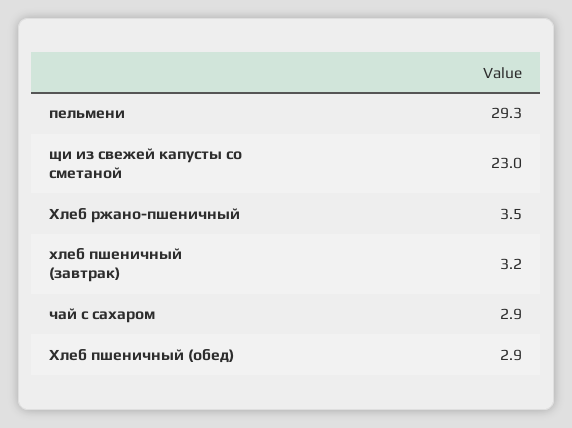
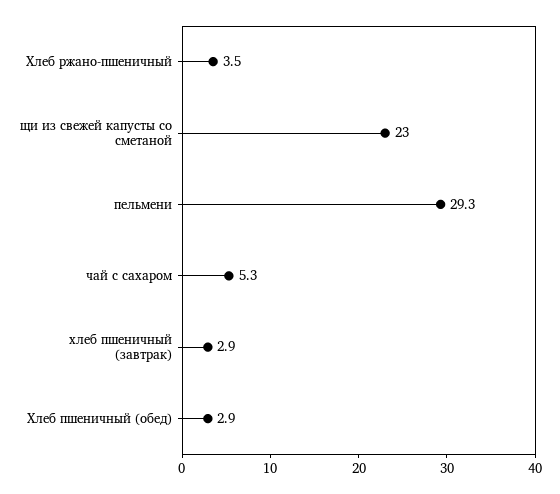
хлеб пшеничный (завтрак): 3.2 -> 2.9
чай с сахаром: 2.9 -> 5.3

